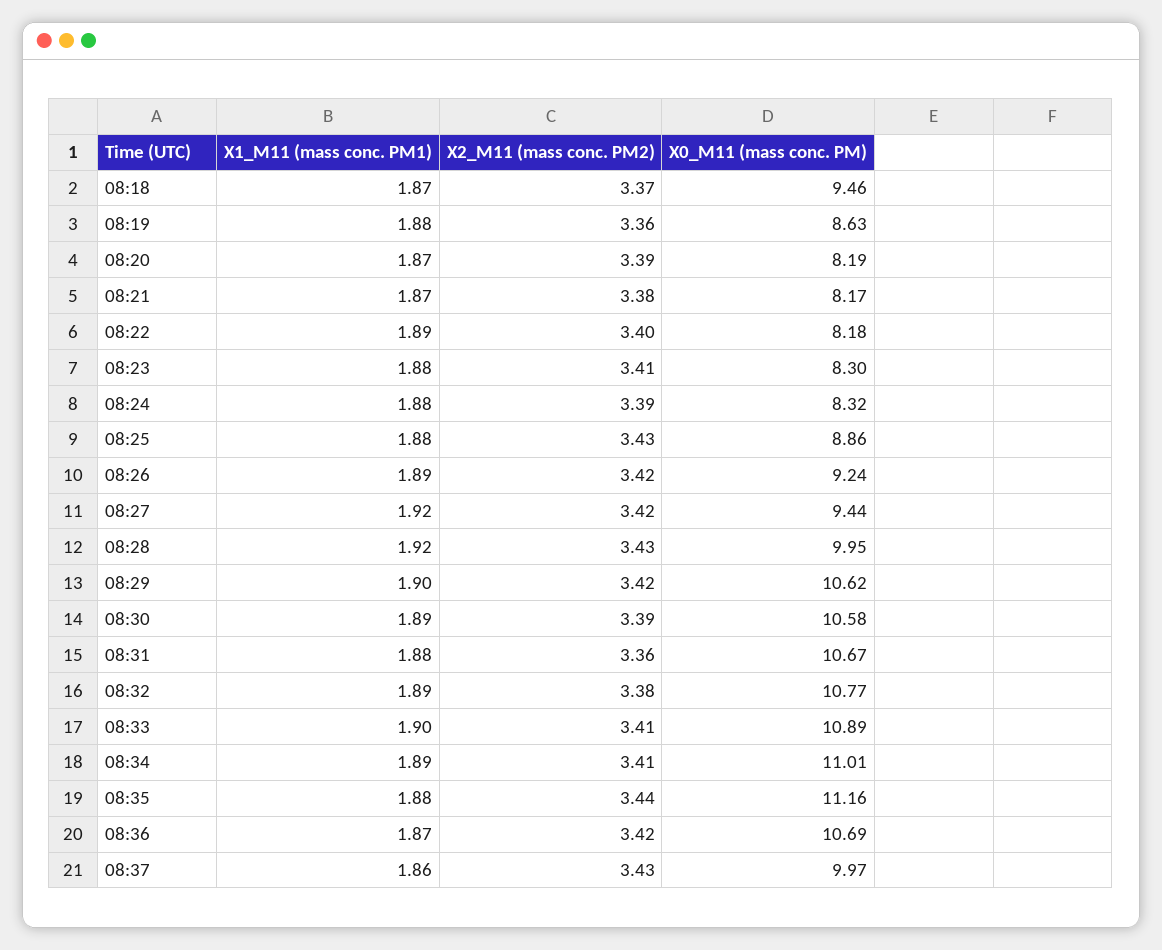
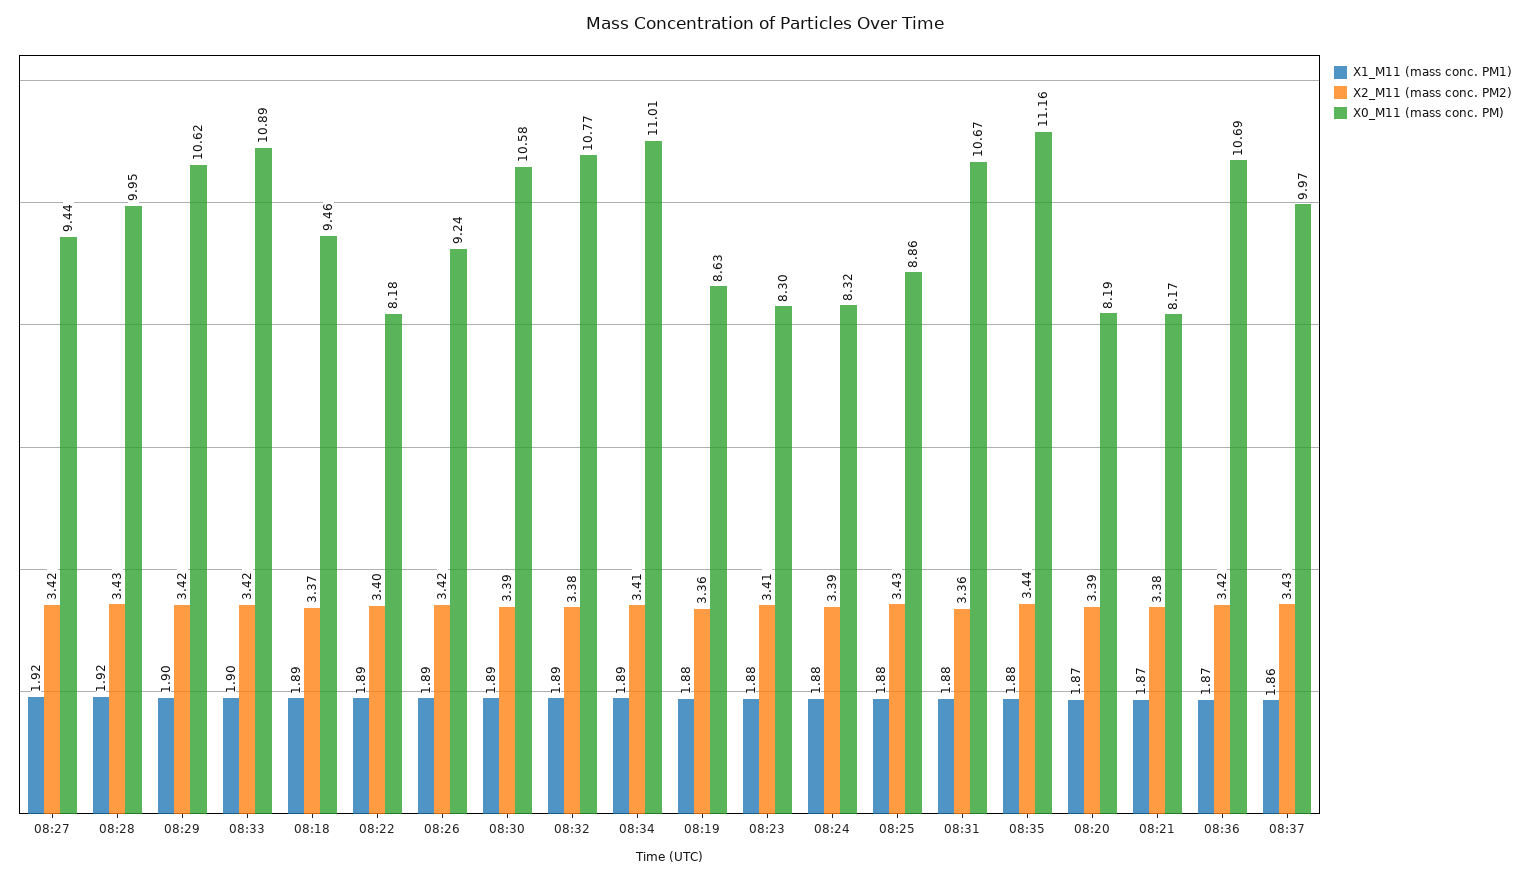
X1_M11 (mass conc. PM1), 08:18: 1.87 -> 1.89
X2_M11 (mass conc. PM2), 08:33: 3.41 -> 3.42

